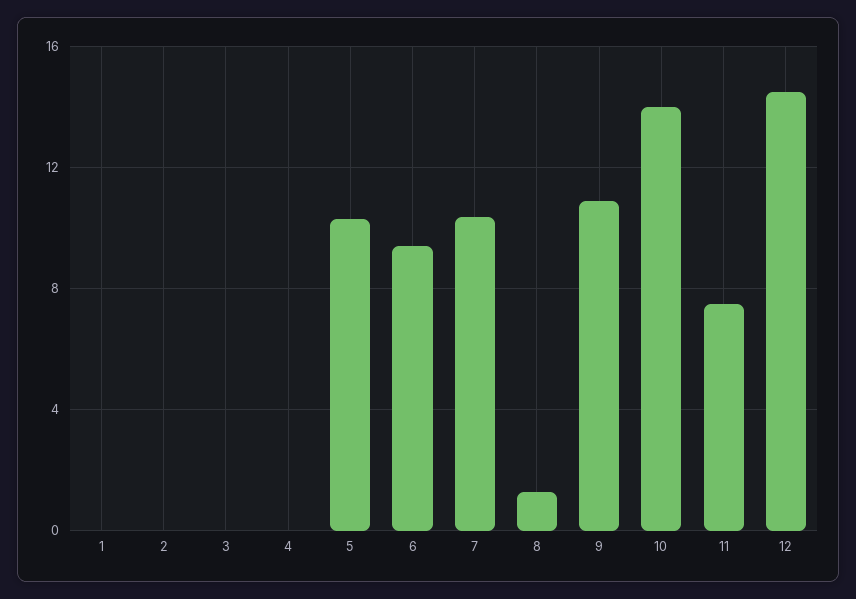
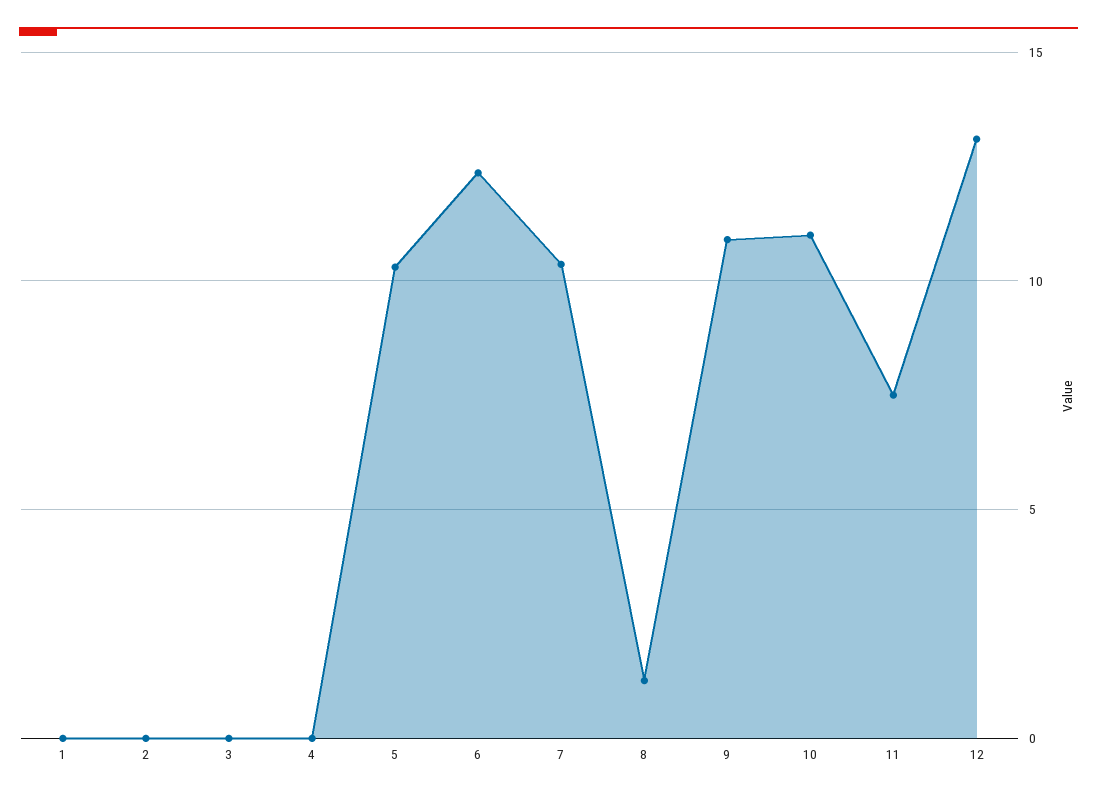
6: 9.5 -> 12.5
10: 14 -> 11
12: 14.5 -> 13

